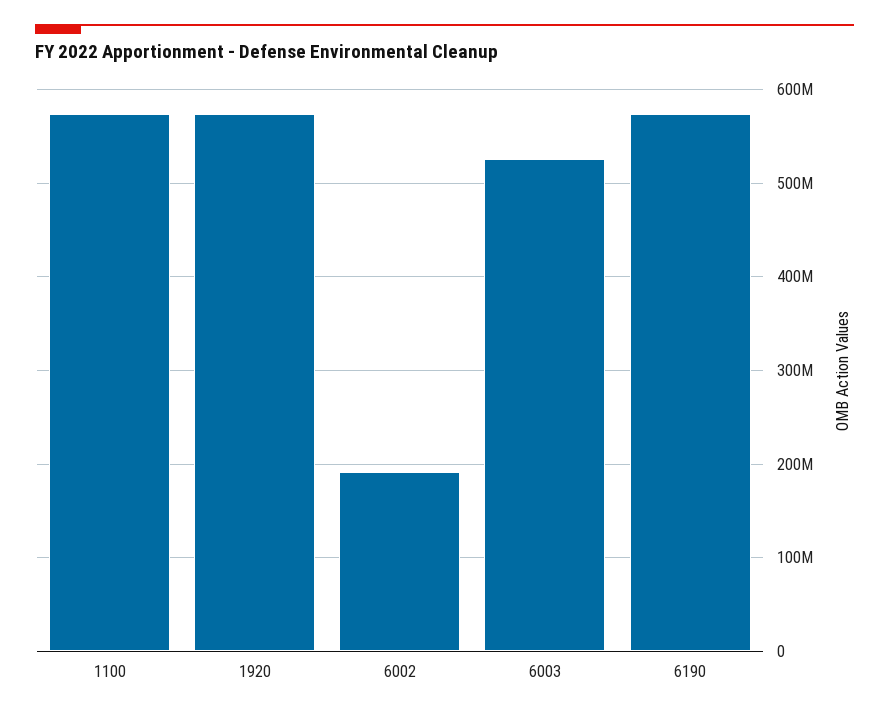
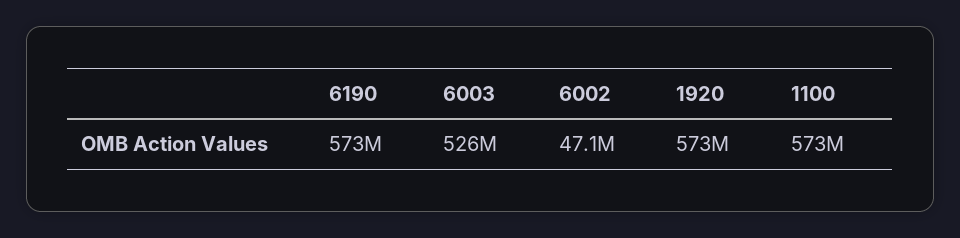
6002: 190000000 -> 47100000

